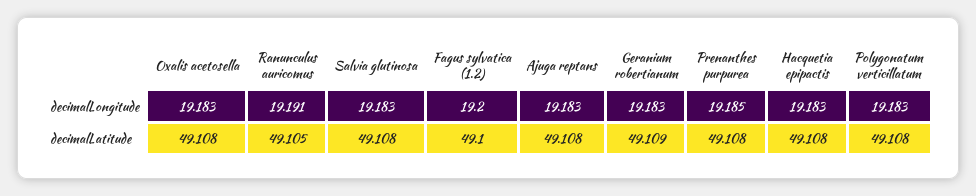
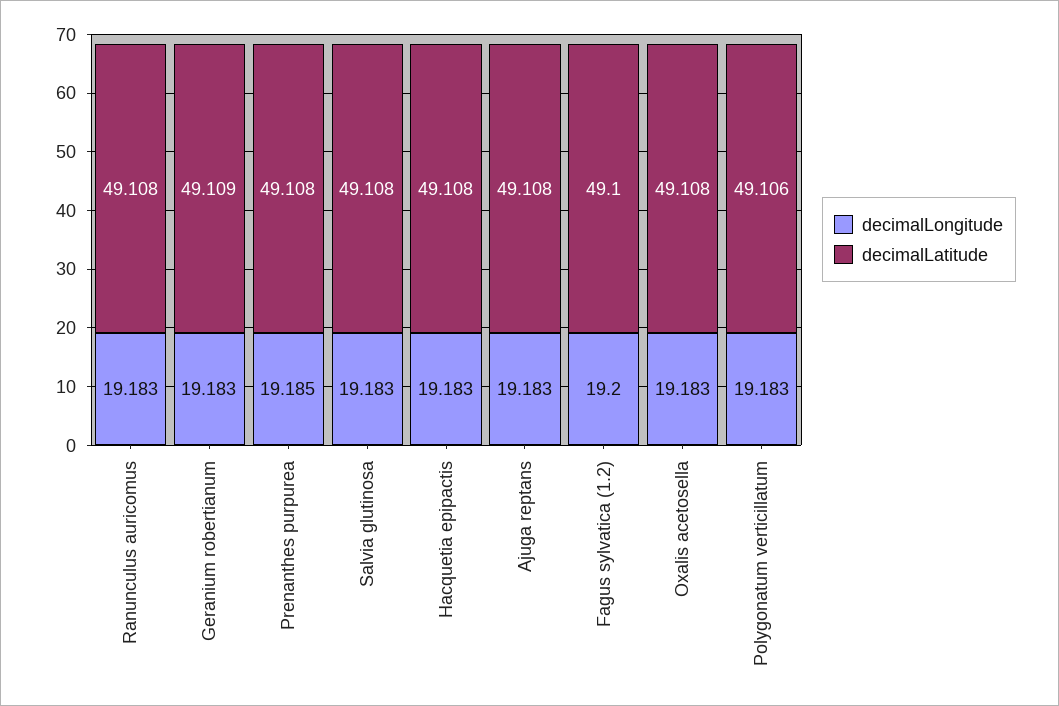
decimalLongitude, Ranunculus auricomus: 19.191 -> 19.183
decimalLatitude, Ranunculus auricomus: 49.105 -> 49.108
decimalLatitude, Polygonatum verticillatum: 49.108 -> 49.106

